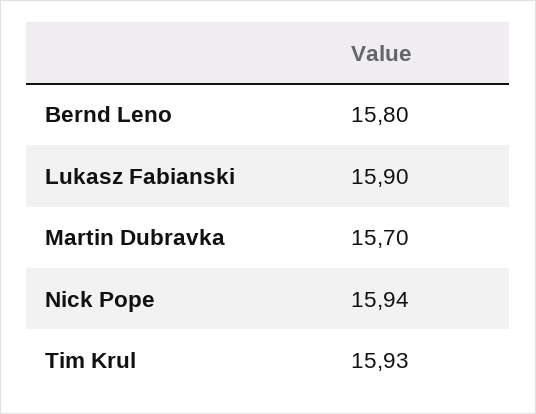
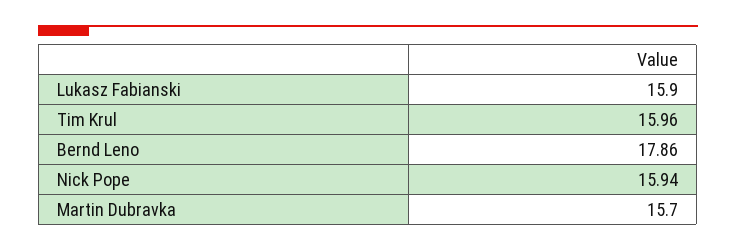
Bernd Leno: 15.8 -> 17.86
Tim Krul: 15.93 -> 15.96

